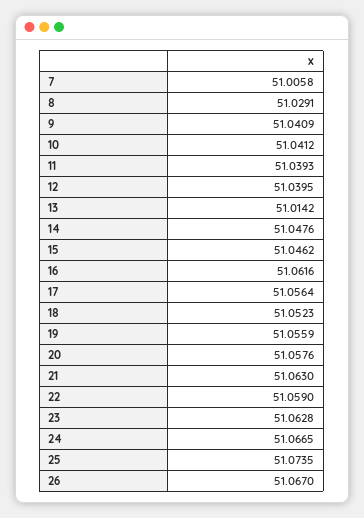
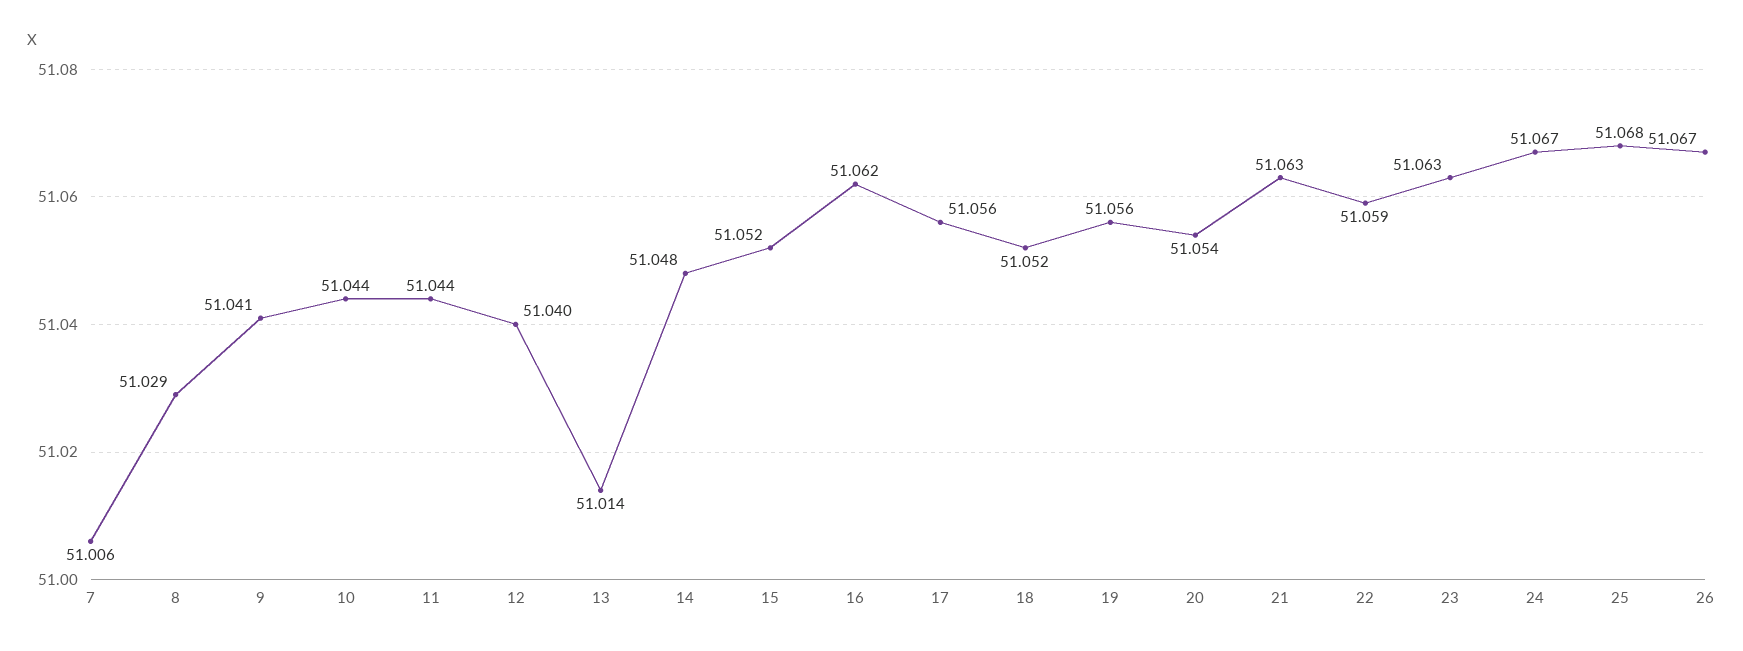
10: 51.0412 -> 51.044
11: 51.0393 -> 51.044
15: 51.0462 -> 51.052
20: 51.0576 -> 51.054
25: 51.0735 -> 51.068

